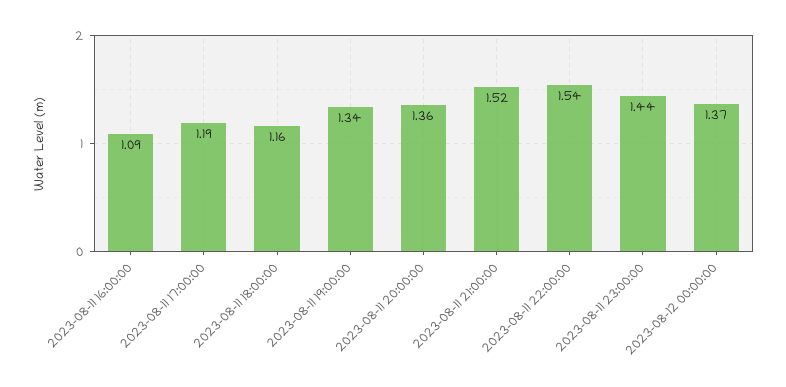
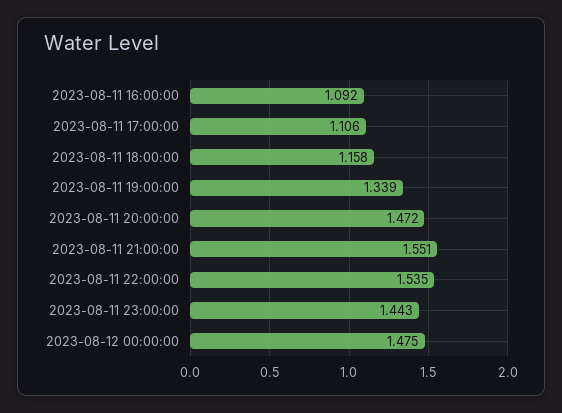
2023-08-11 17:00:00: 1.19 -> 1.106
2023-08-11 20:00:00: 1.36 -> 1.472
2023-08-11 21:00:00: 1.52 -> 1.551
2023-08-12 00:00:00: 1.37 -> 1.475

